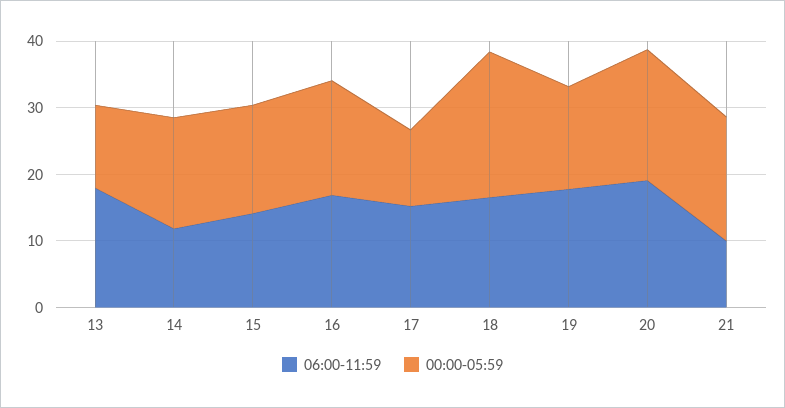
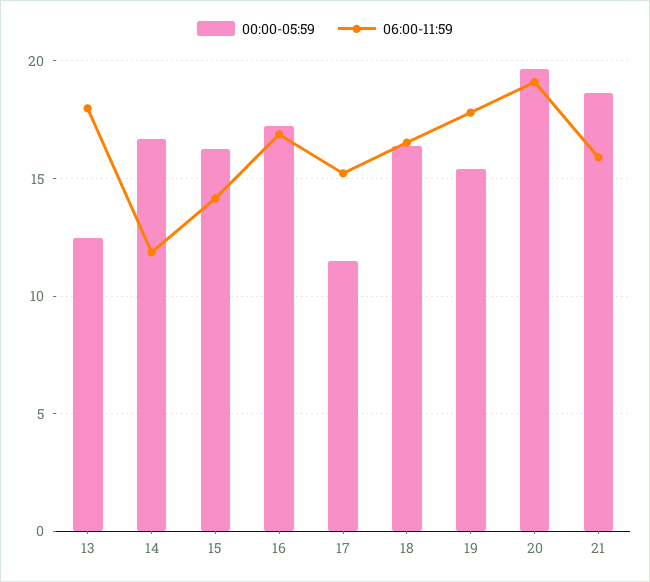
00:00-05:59, 18: 22 -> 16.5
06:00-11:59, 21: 10 -> 16

